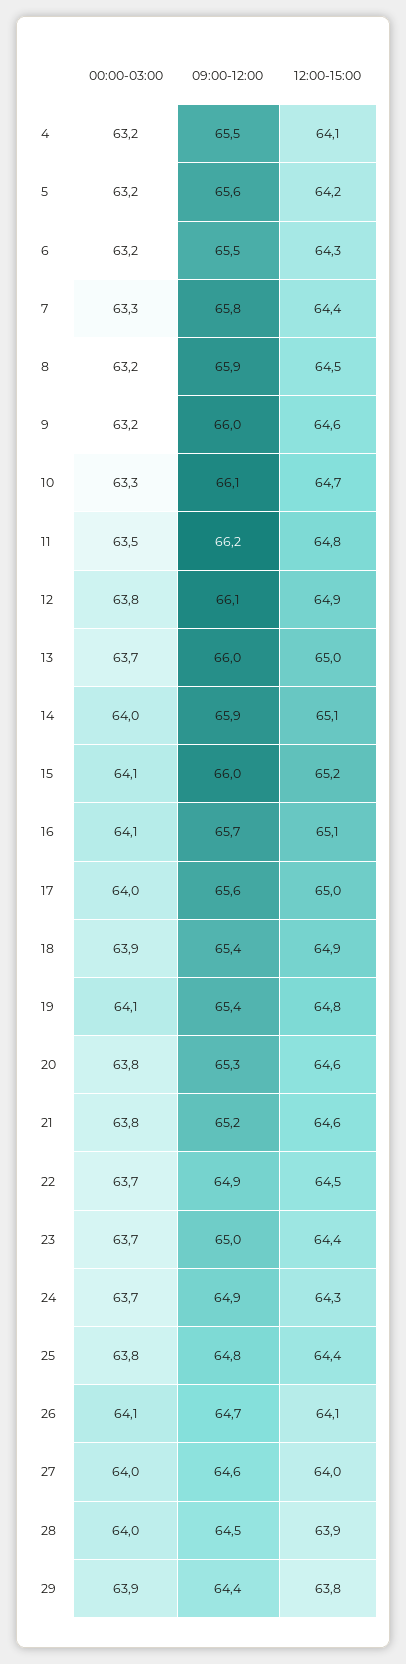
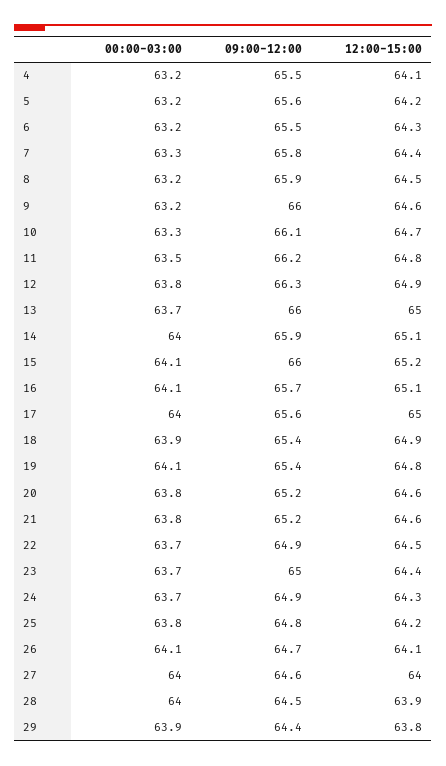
09:00-12:00, 12: 66.1 -> 66.3
09:00-12:00, 20: 65.3 -> 65.2
12:00-15:00, 25: 64.4 -> 64.2

